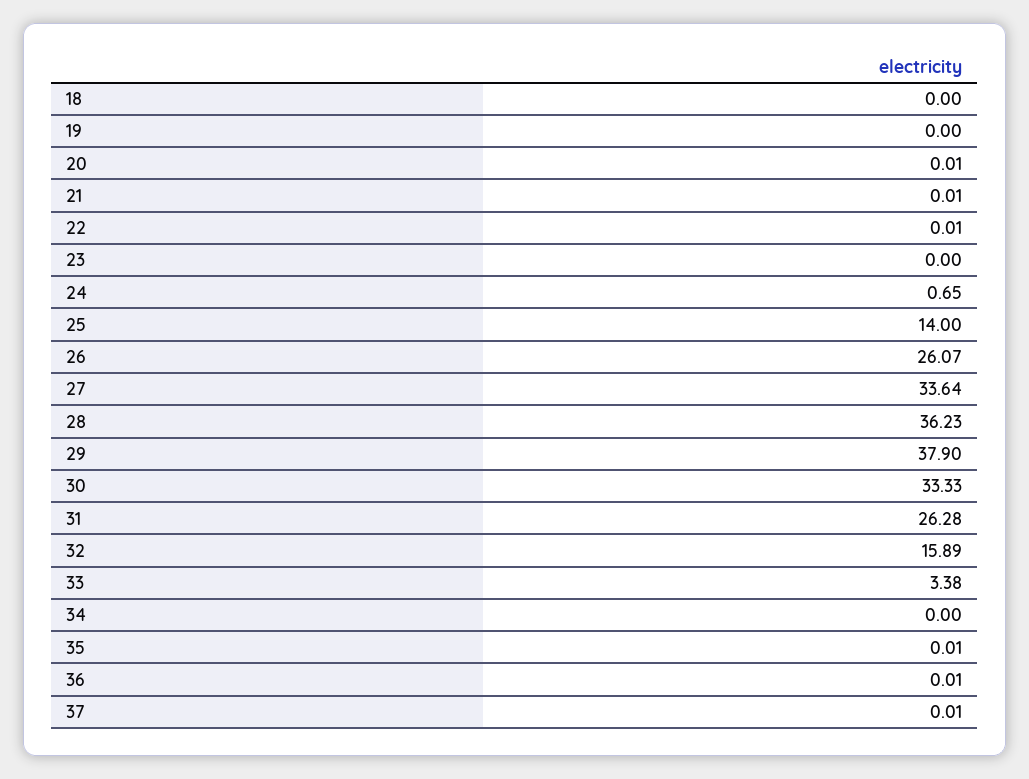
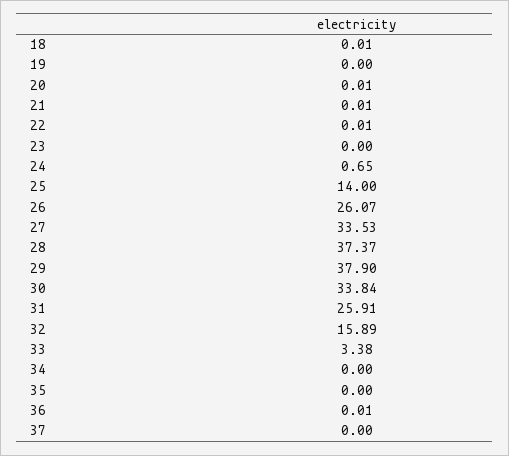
18: 0 -> 0.01
27: 33.64 -> 33.53
28: 36.23 -> 37.37
30: 33.33 -> 33.84
31: 26.28 -> 25.91
35: 0.01 -> 0
37: 0.01 -> 0

